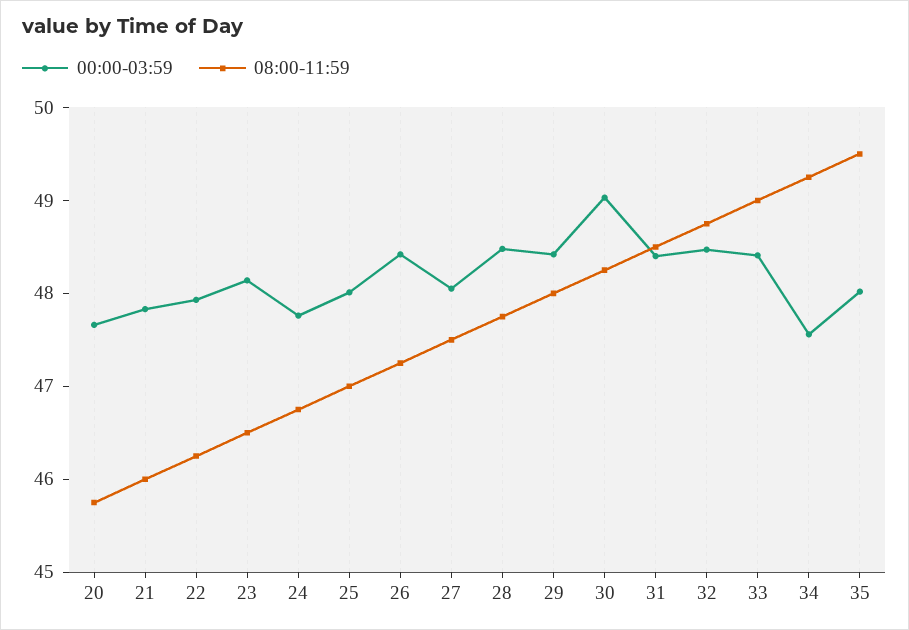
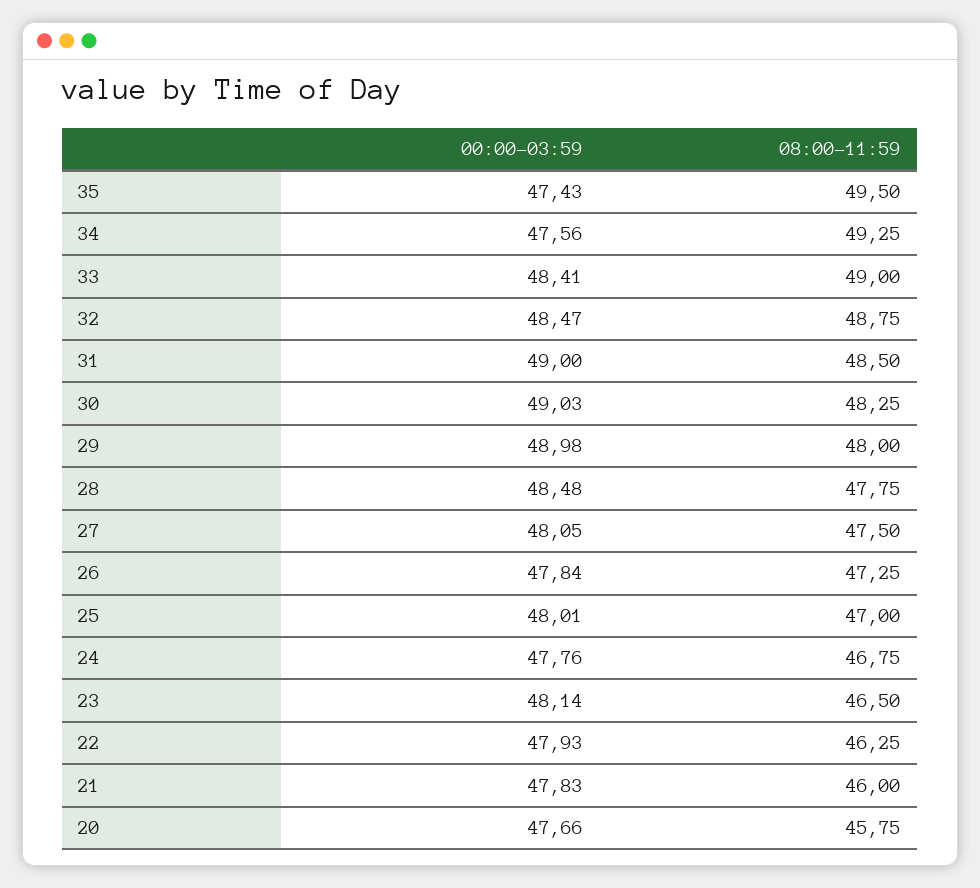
00:00-03:59, 26: 48.4 -> 47.84
00:00-03:59, 29: 48.4 -> 48.98
00:00-03:59, 31: 48.4 -> 49
00:00-03:59, 35: 48 -> 47.43

